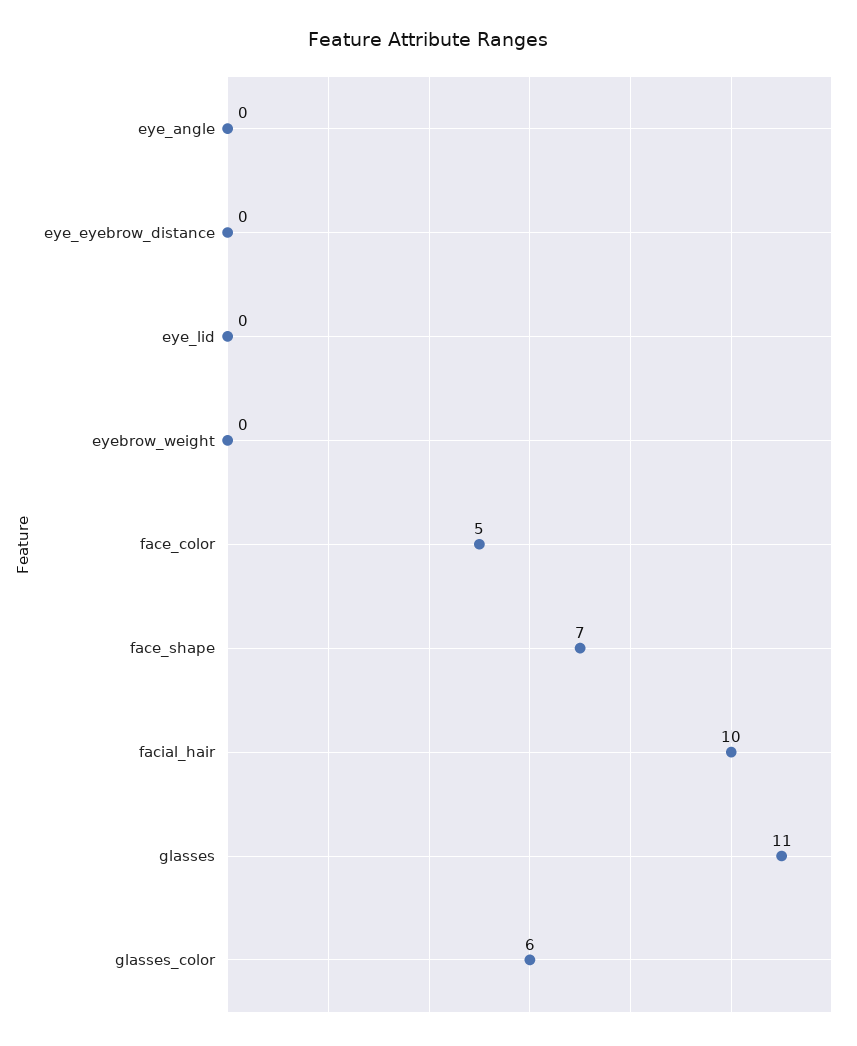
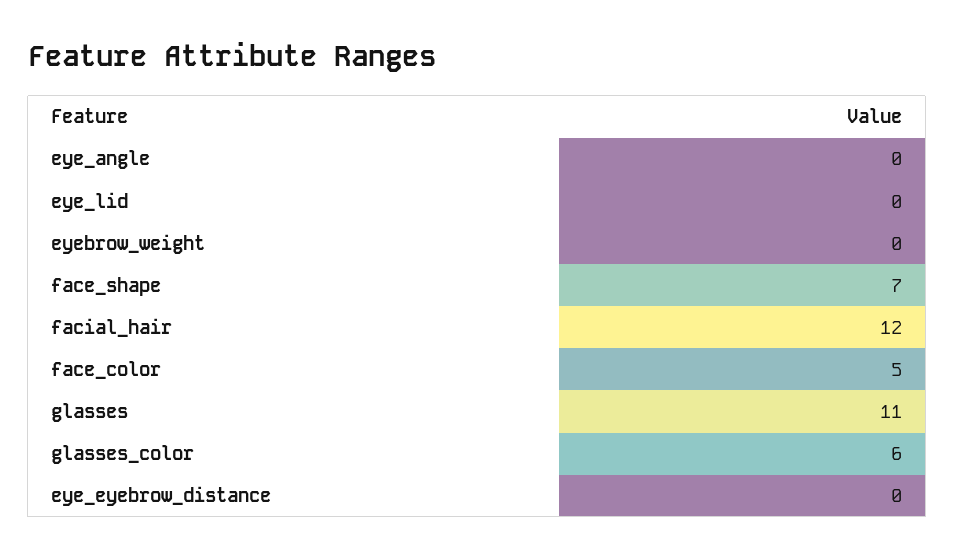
facial_hair: 10 -> 12

